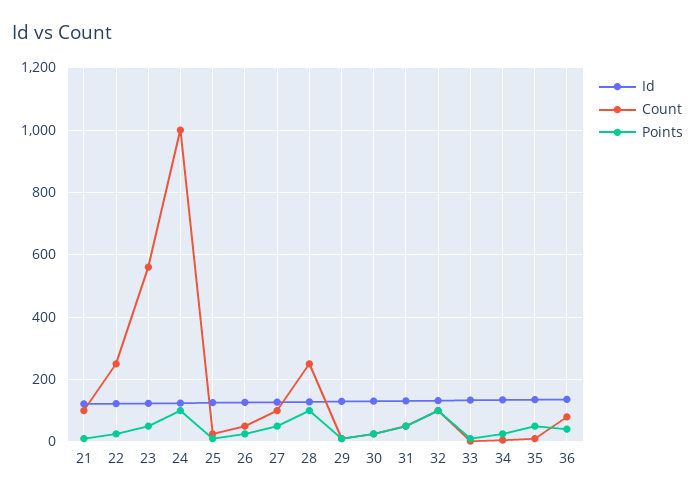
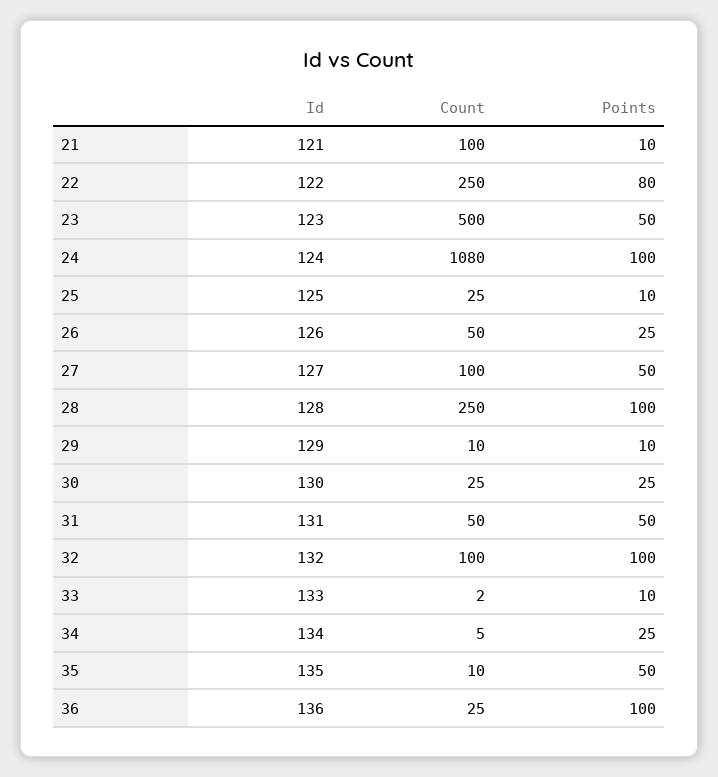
Points, 22: 20 -> 80
Count, 23: 560 -> 500
Count, 24: 1000 -> 1080
Count, 36: 80 -> 25
Points, 36: 40 -> 100

